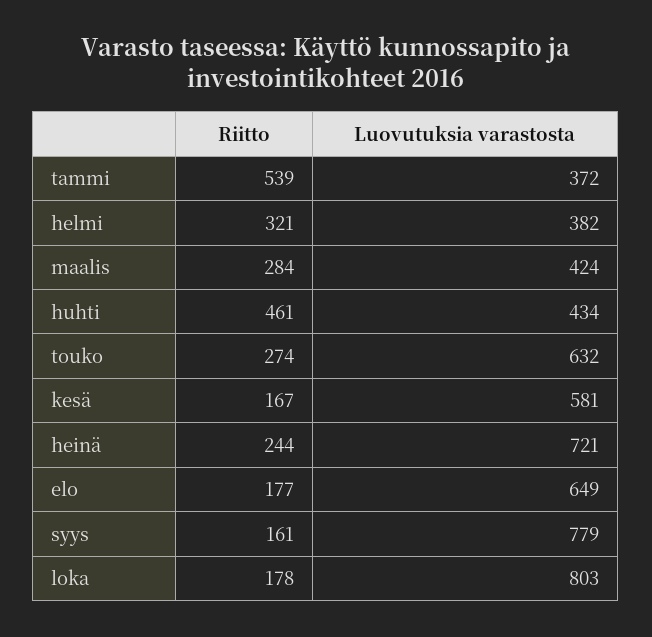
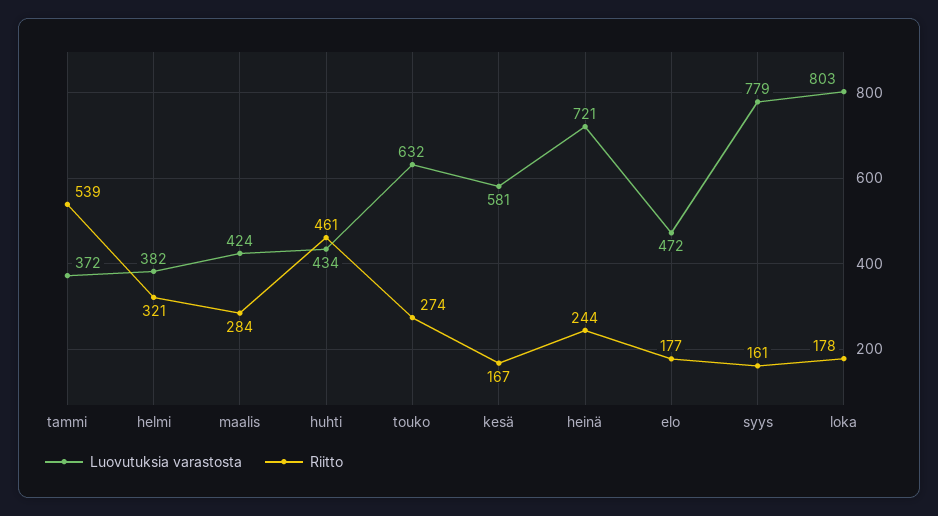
Luovutuksia varastosta, elo: 649 -> 472

